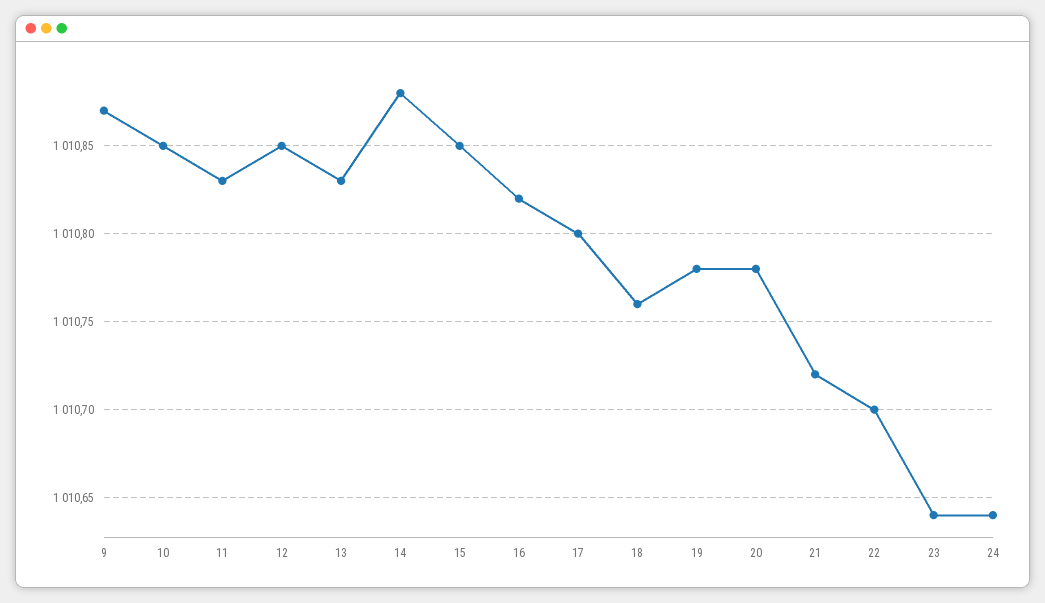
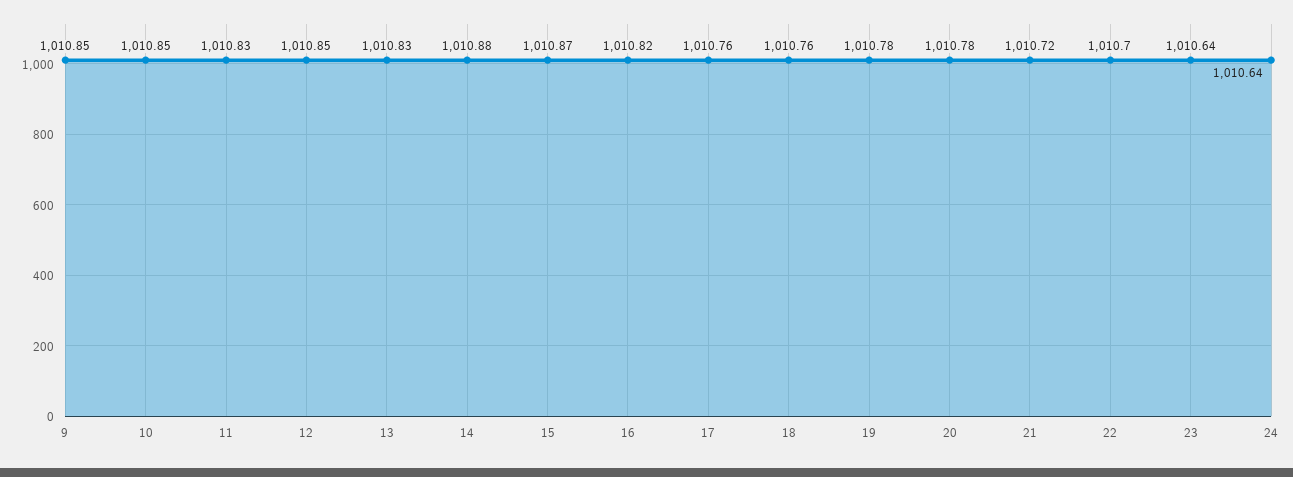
9: 1010.87 -> 1010.85
15: 1010.85 -> 1010.87
17: 1010.8 -> 1010.76

